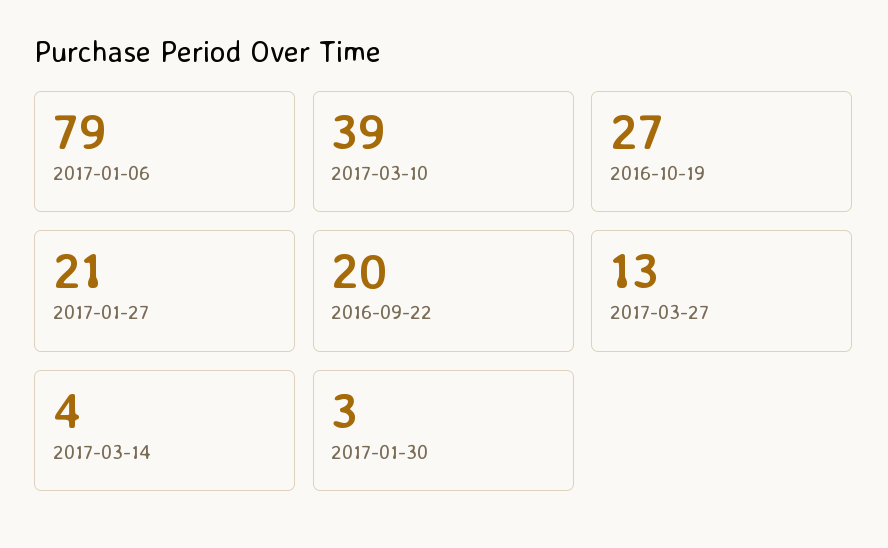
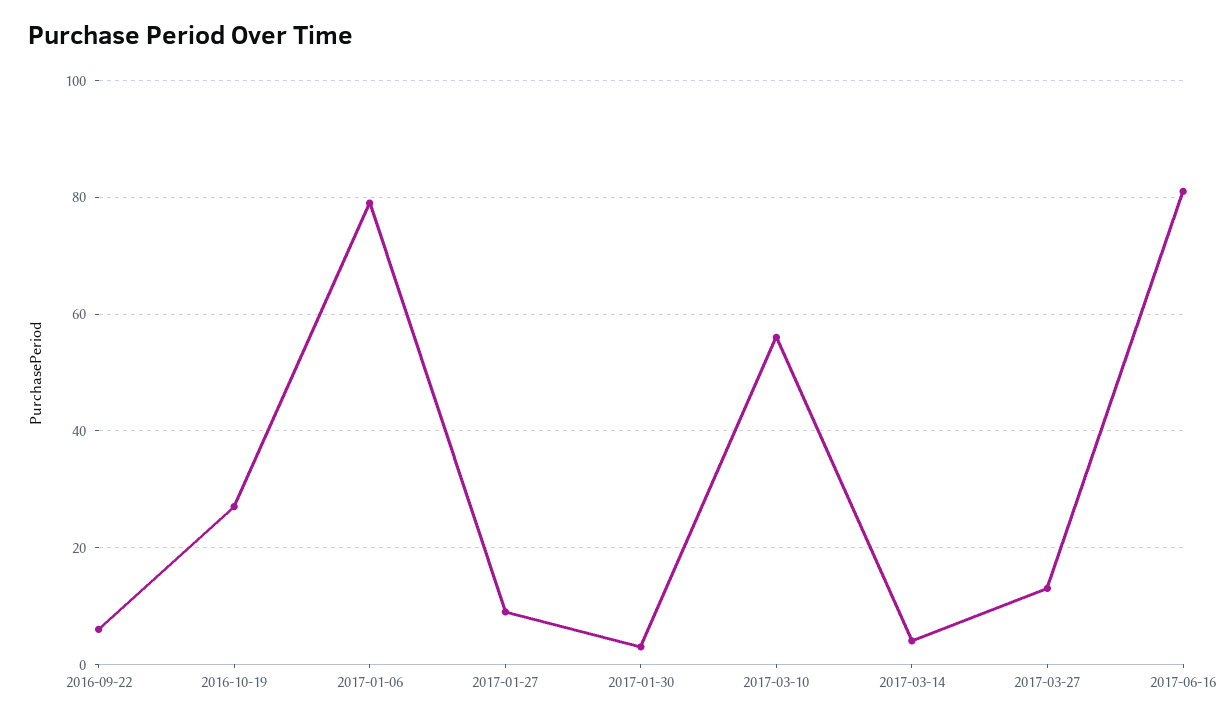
2017-03-10: 39 -> 55
2017-01-27: 21 -> 10
2016-09-22: 20 -> 5
2017-06-16: none -> 80

